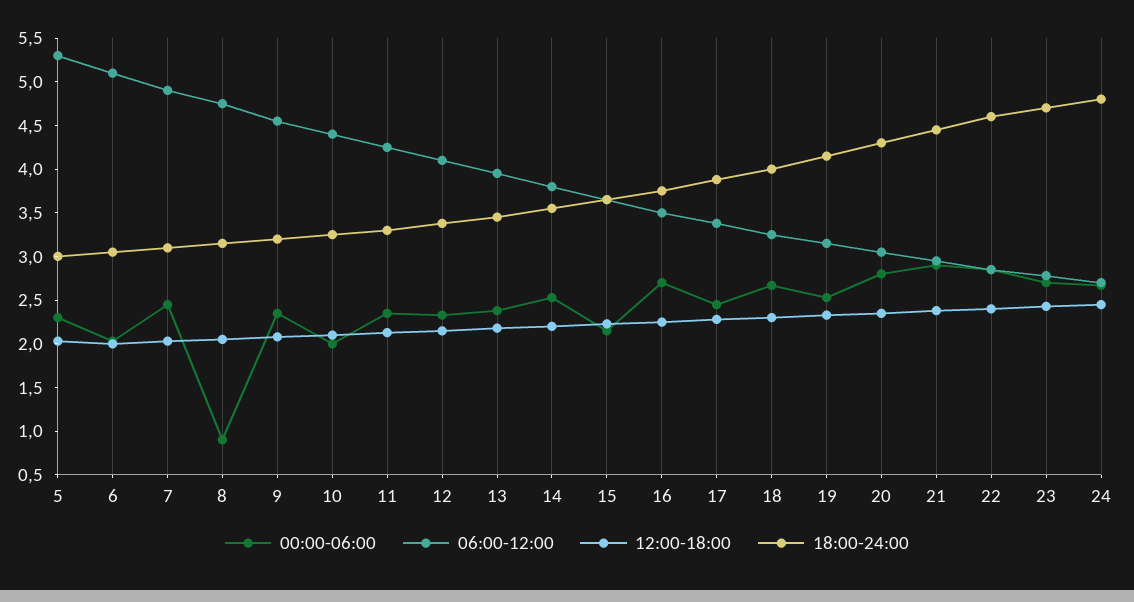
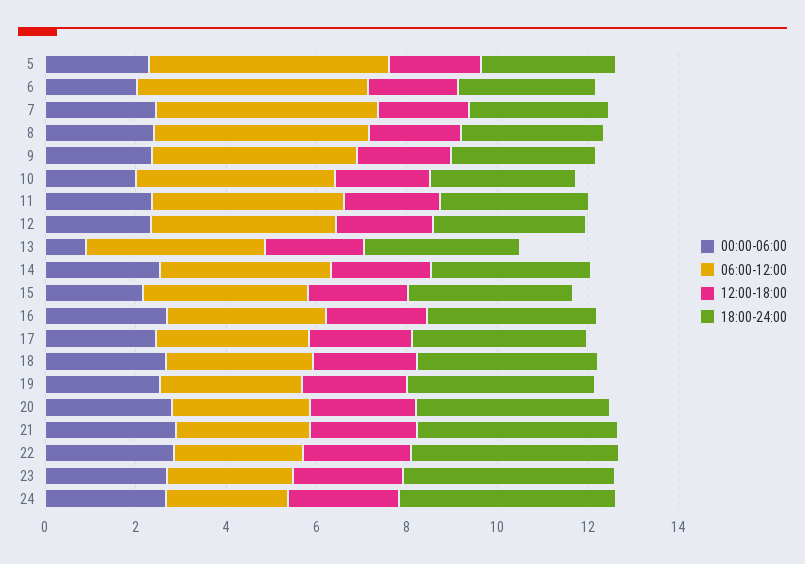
00:00-06:00, 8: 0.9 -> 2.5
00:00-06:00, 13: 2.4 -> 1

